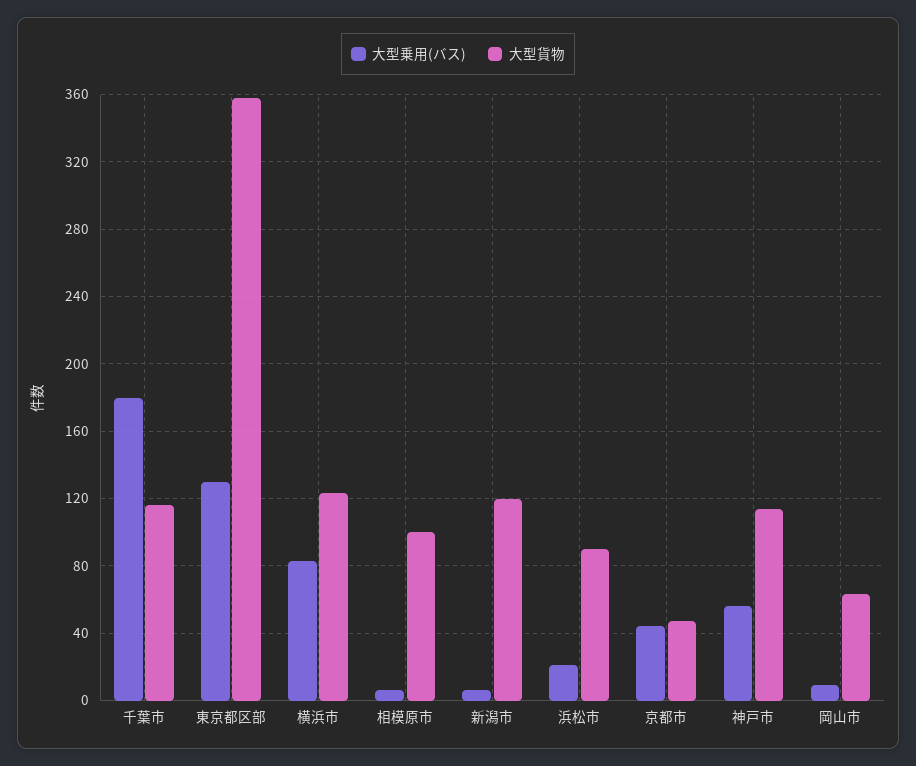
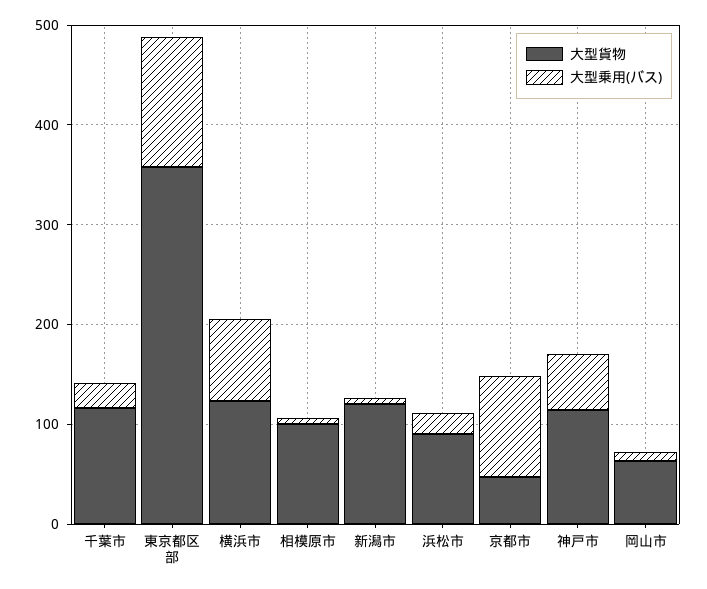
大型乗用(バス), 千葉市: 180 -> 20
大型乗用(バス), 京都市: 45 -> 100

